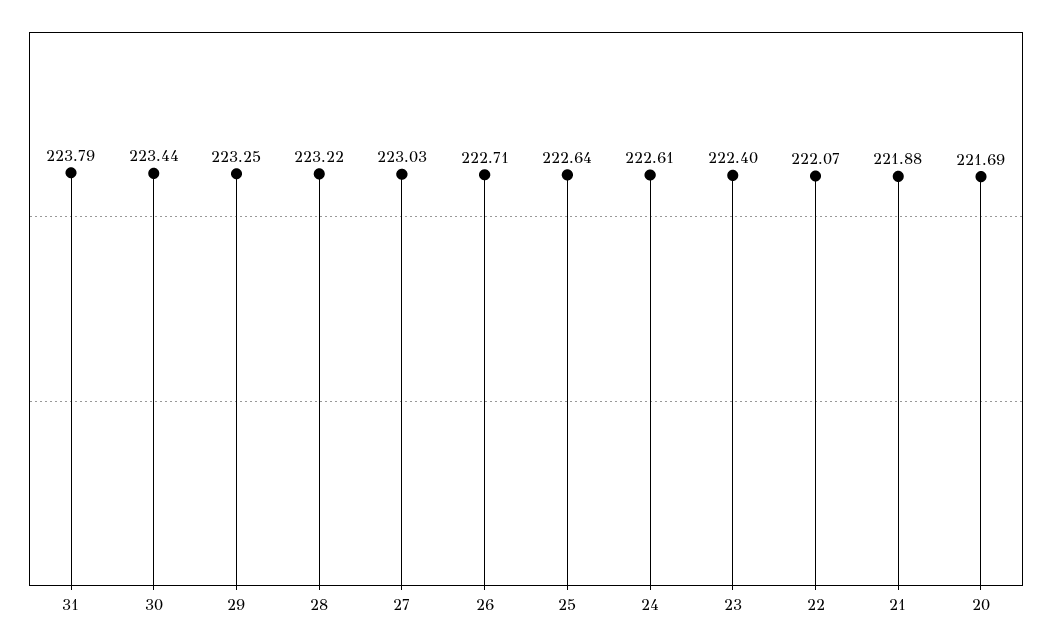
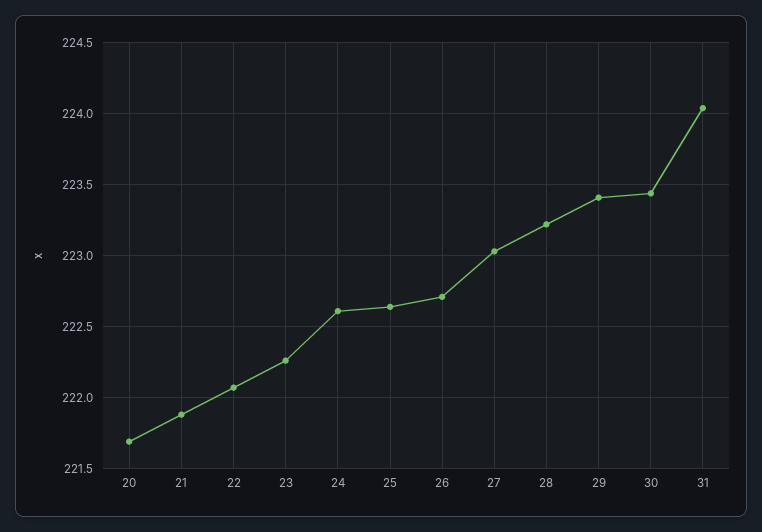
31: 223.79 -> 224.05
29: 223.25 -> 223.4
23: 222.4 -> 222.25

